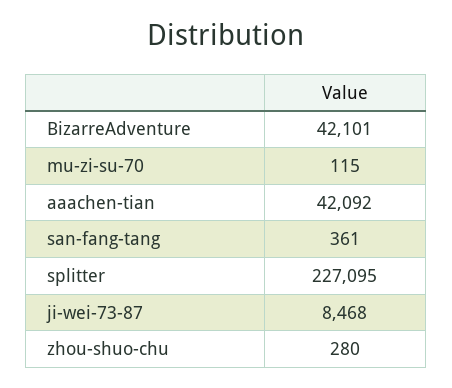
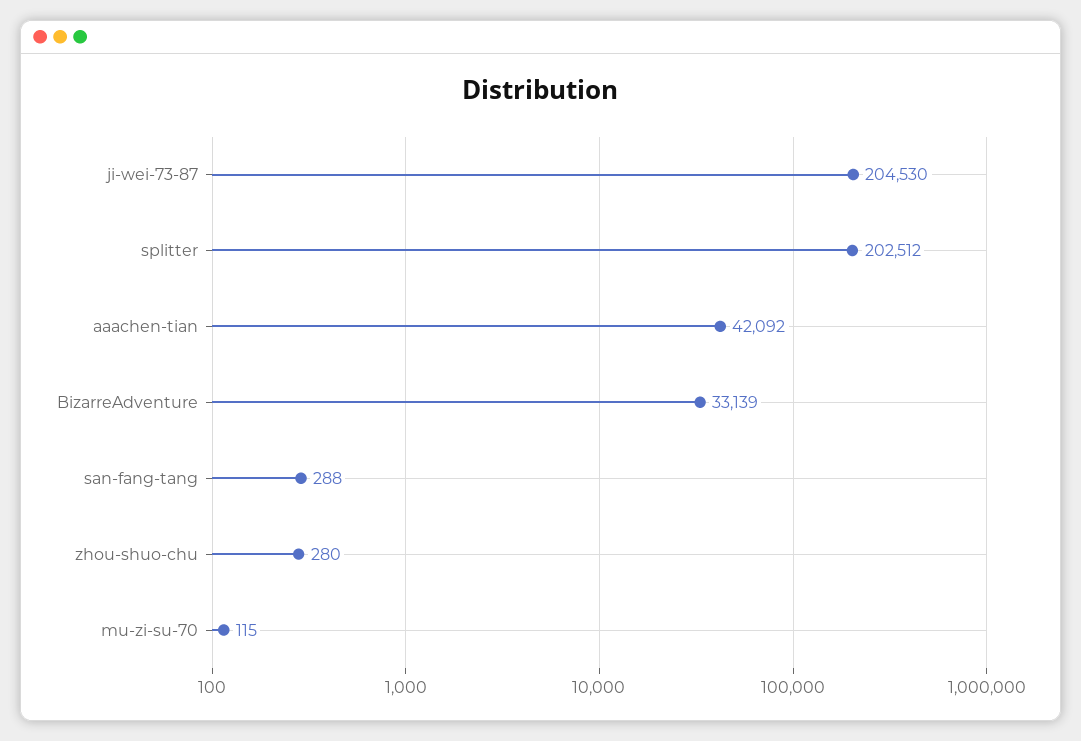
BizarreAdventure: 42101 -> 33139
san-fang-tang: 361 -> 288
splitter: 227095 -> 202512
ji-wei-73-87: 8468 -> 204530

